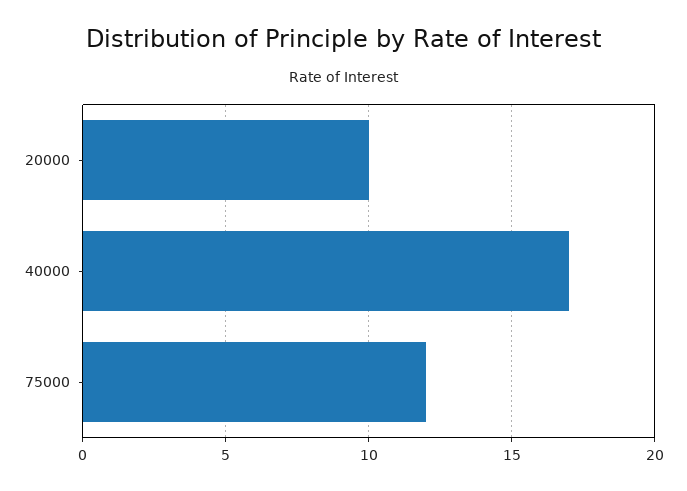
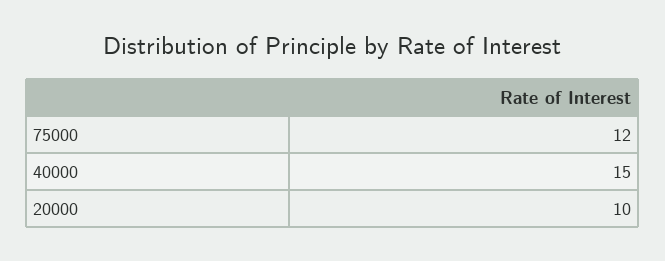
40000: 17 -> 15

